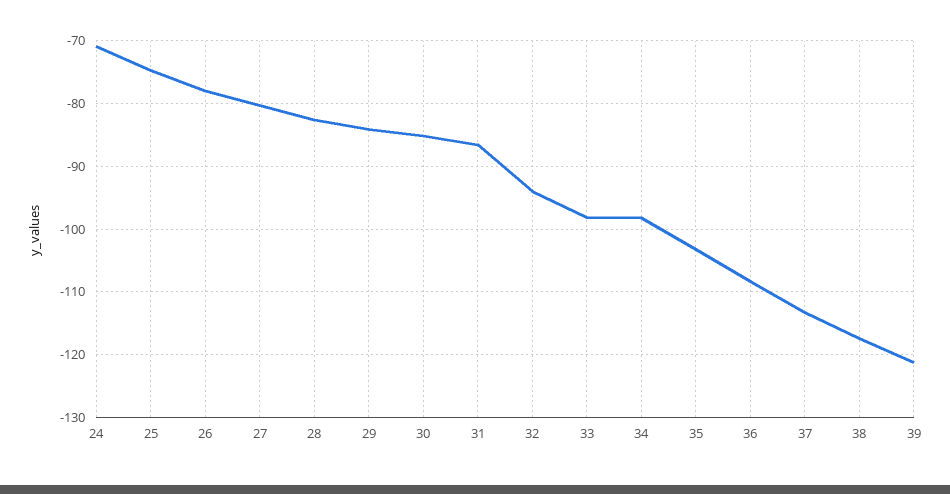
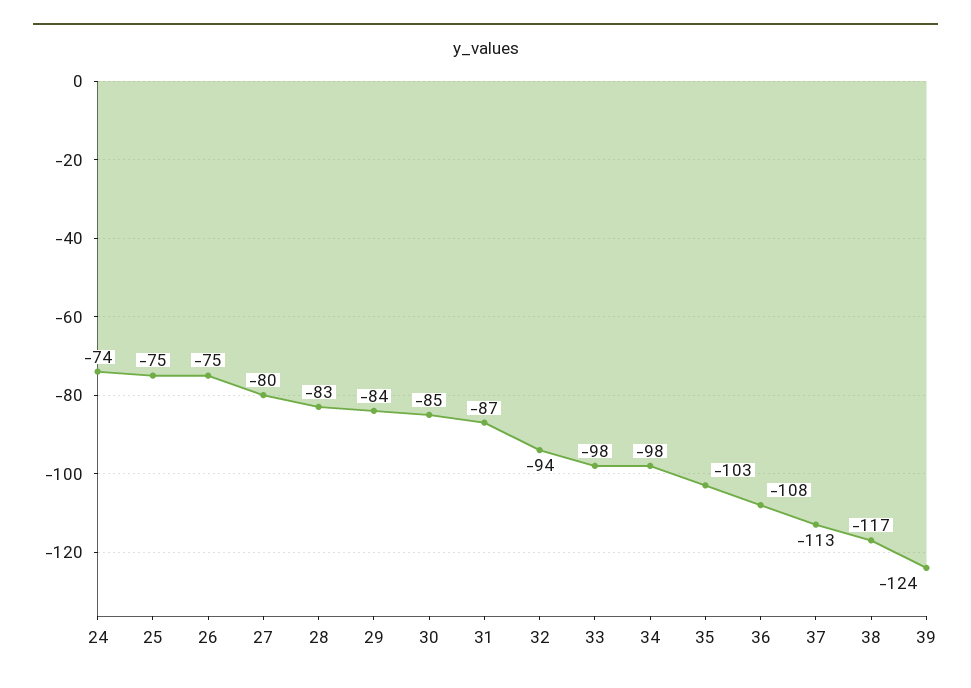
24: -71 -> -74
26: -78 -> -75
39: -121 -> -124

